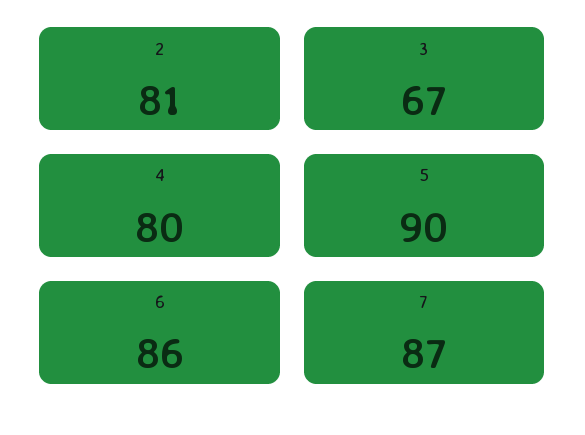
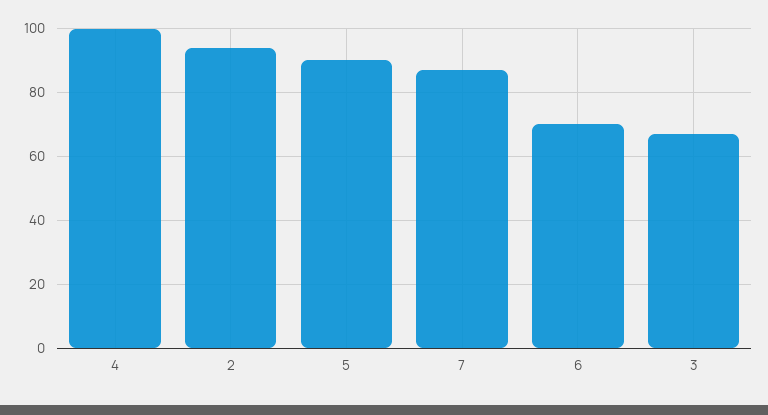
2: 81 -> 95
4: 80 -> 100
6: 86 -> 70

